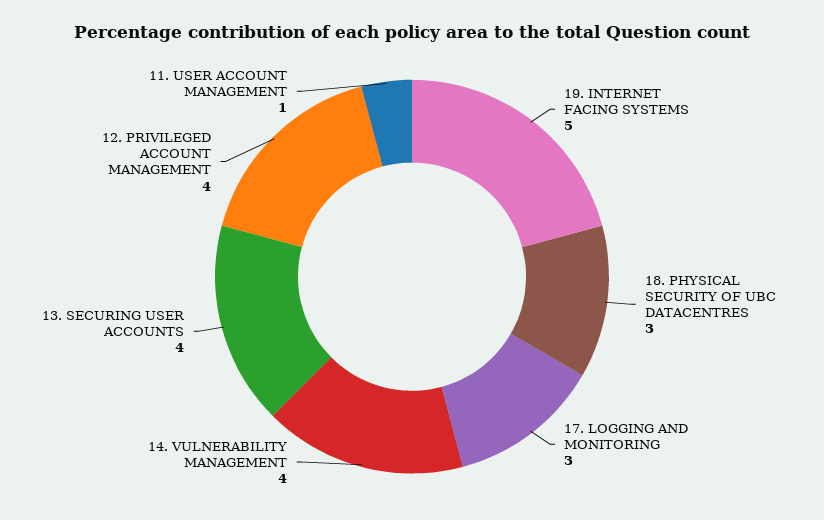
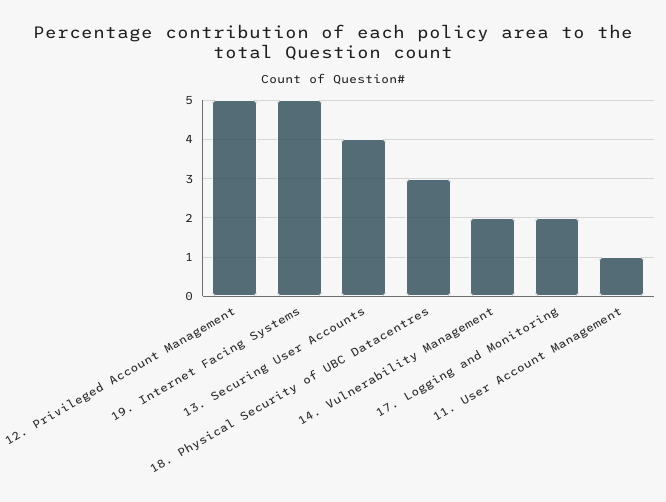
17. LOGGING AND MONITORING: 3 -> 2
14. VULNERABILITY MANAGEMENT: 4 -> 2
12. PRIVILEGED ACCOUNT MANAGEMENT: 4 -> 5

